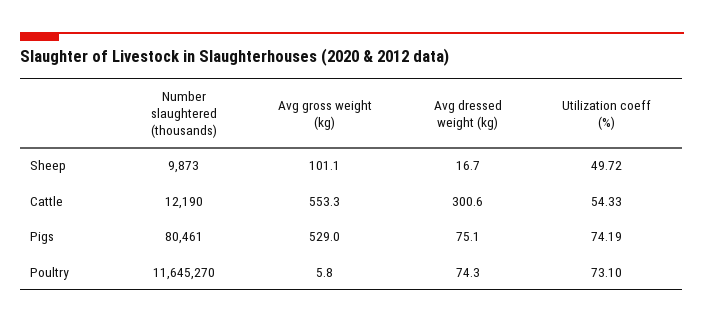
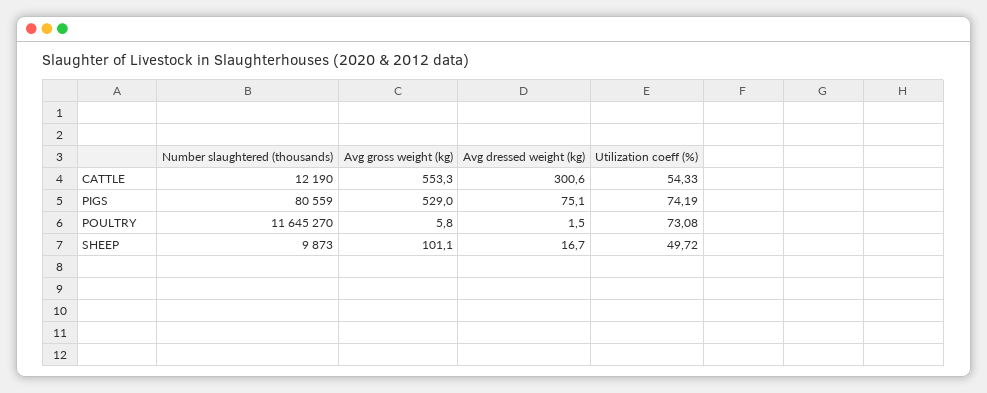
Number slaughtered (thousands), Pigs: 80461 -> 80559
Avg dressed weight (kg), Poultry: 74.3 -> 1.5
Utilization coeff (%), Poultry: 73.1 -> 73.08

